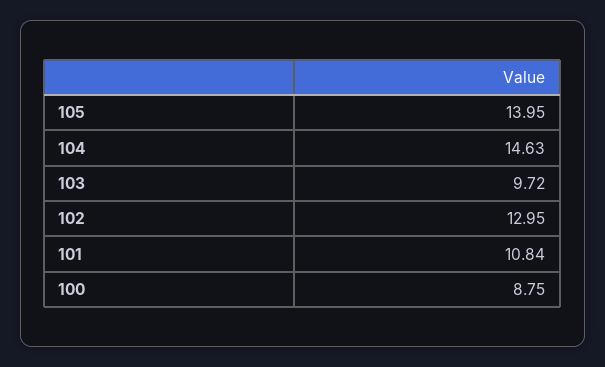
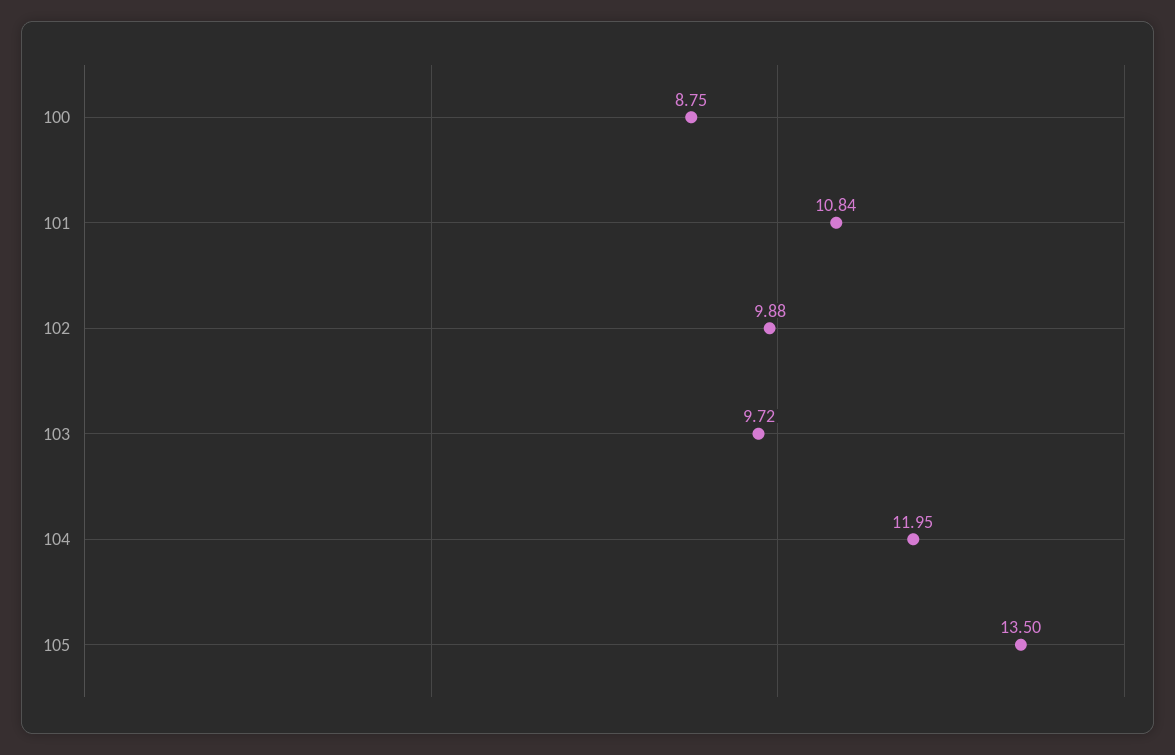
105: 13.95 -> 13.5
104: 14.63 -> 11.95
102: 12.95 -> 9.88

